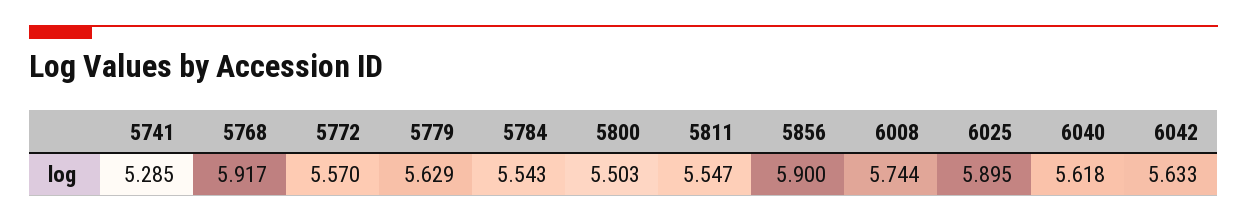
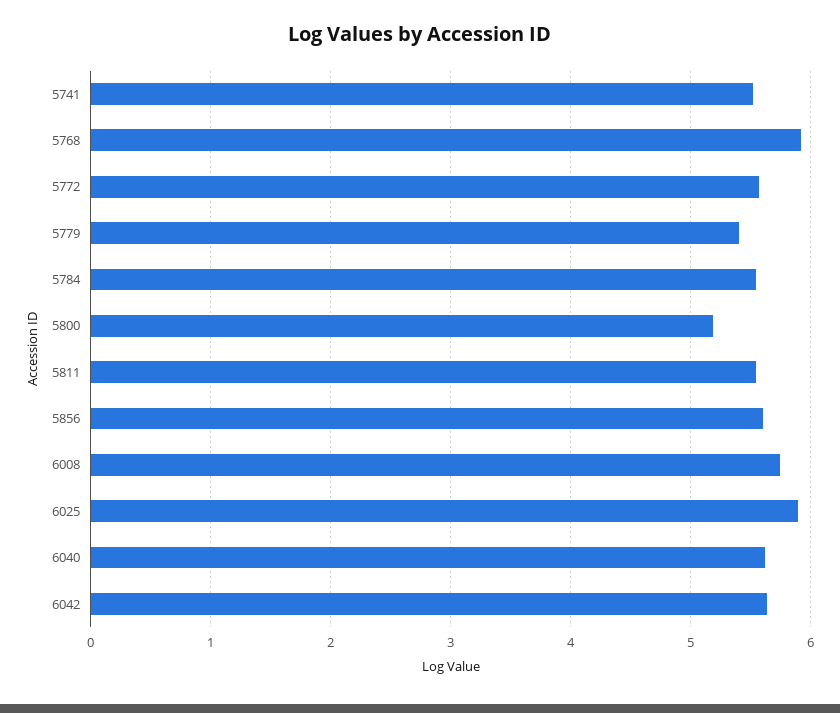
5741: 5.285 -> 5.5
5779: 5.629 -> 5.4
5800: 5.503 -> 5.2
5856: 5.9 -> 5.6

